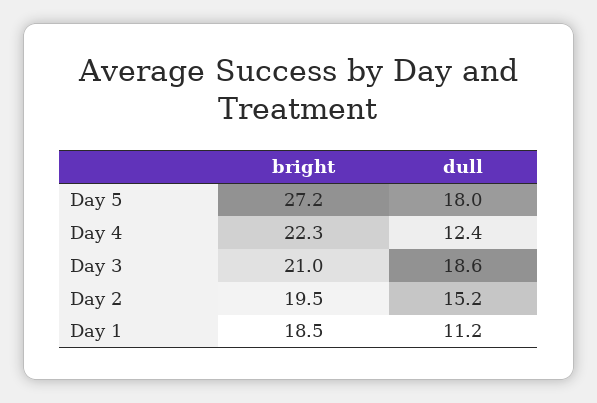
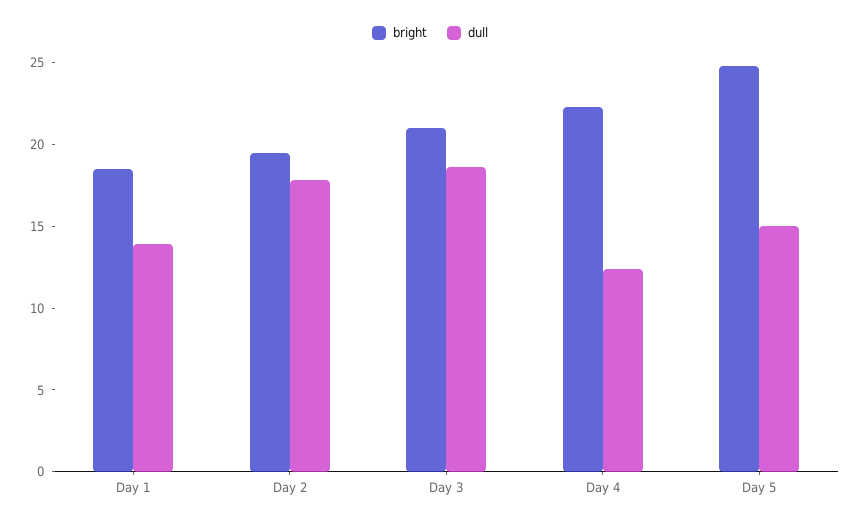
bright, Day 5: 27.2 -> 25
dull, Day 5: 18 -> 15
dull, Day 2: 15.2 -> 18
dull, Day 1: 11.2 -> 14

